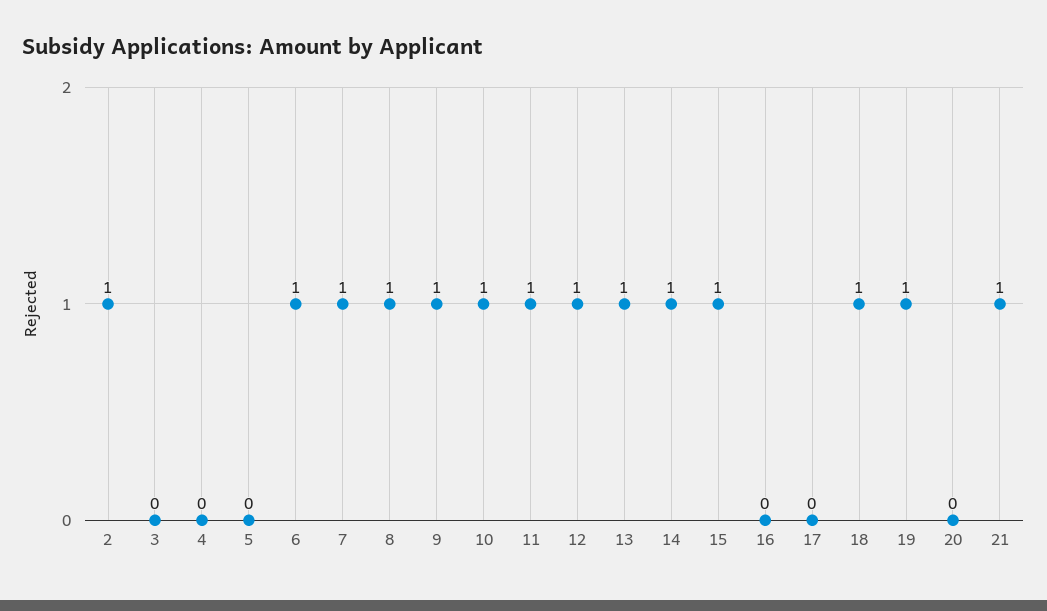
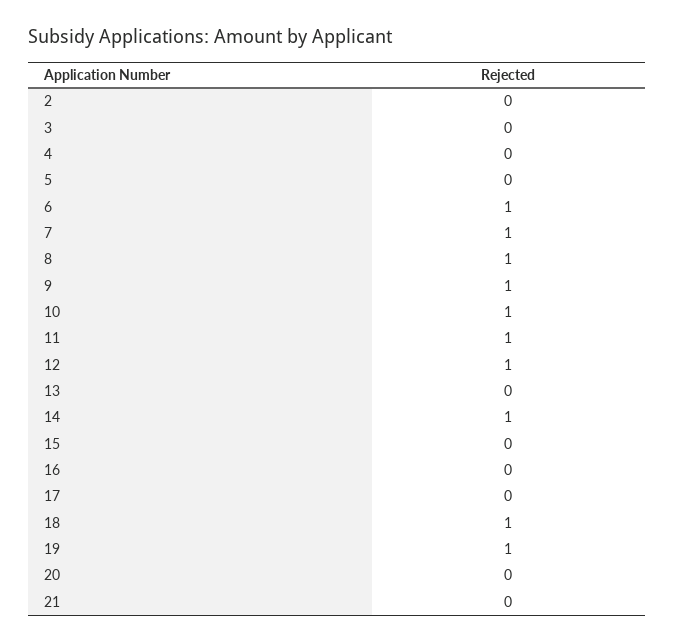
2: 1 -> 0
13: 1 -> 0
15: 1 -> 0
21: 1 -> 0

